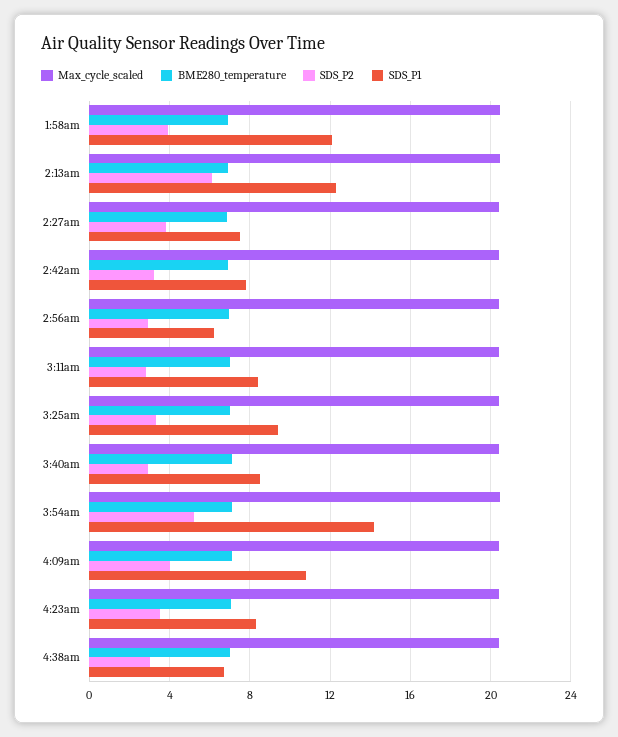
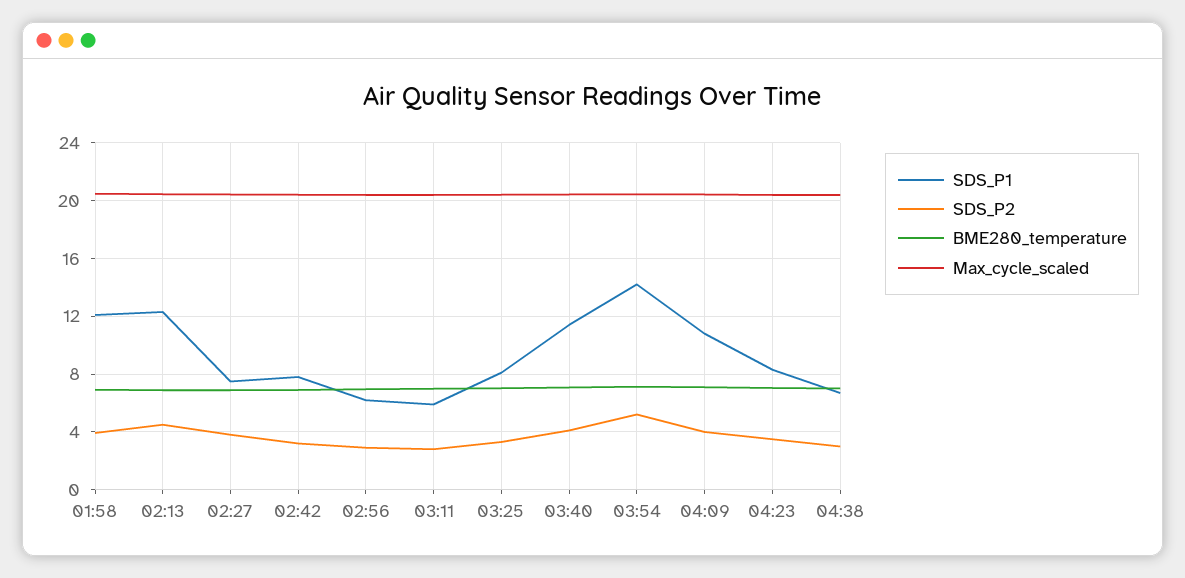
SDS_P2, 2:13am: 6 -> 4.5
SDS_P1, 3:11am: 8.5 -> 6
SDS_P1, 3:25am: 9.5 -> 8
SDS_P2, 3:40am: 3 -> 4
SDS_P1, 3:40am: 8.5 -> 11.5

